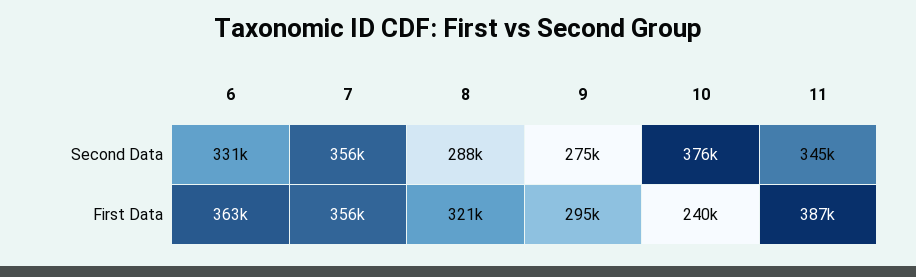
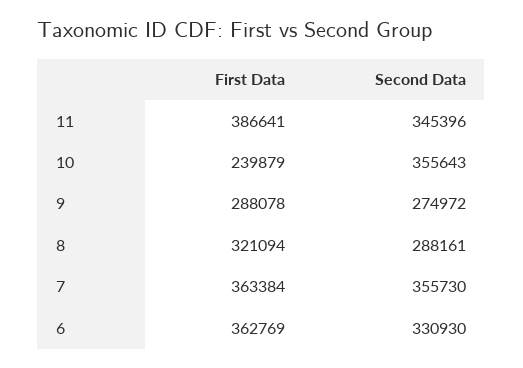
10, Second Data: 376000 -> 355643
7, First Data: 356000 -> 363384
9, First Data: 295000 -> 288078

